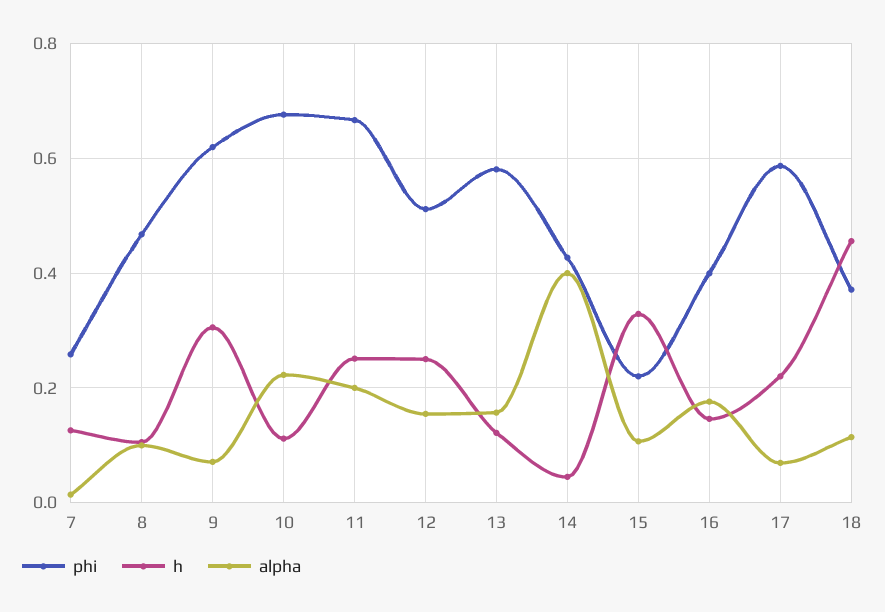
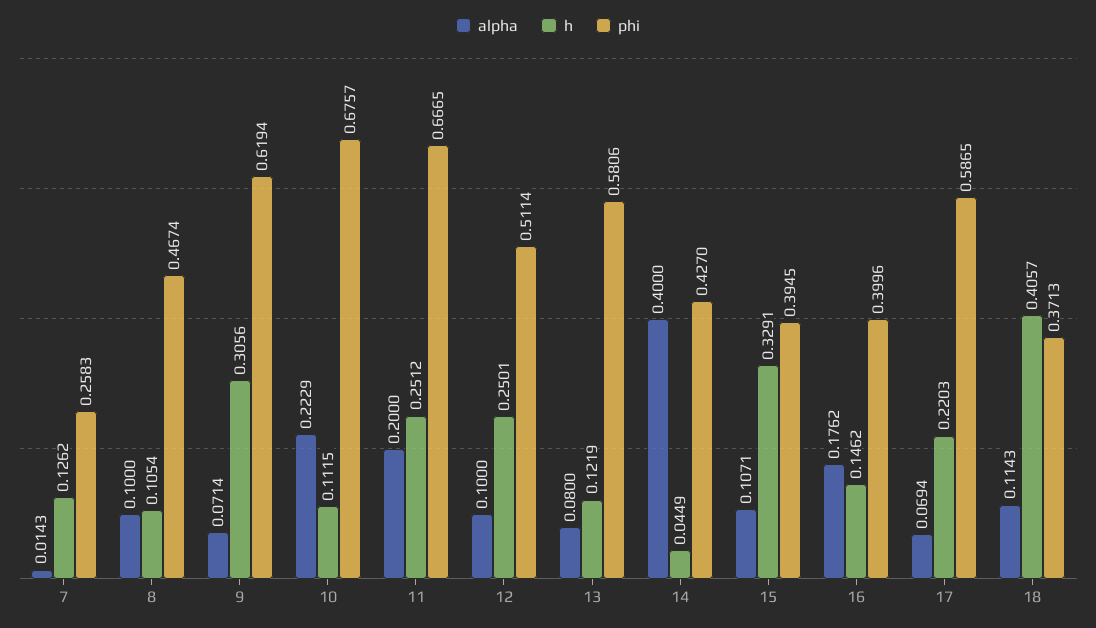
alpha, 12: 0.16 -> 0.1
alpha, 13: 0.16 -> 0.08
phi, 15: 0.22 -> 0.3945
h, 18: 0.46 -> 0.4057

